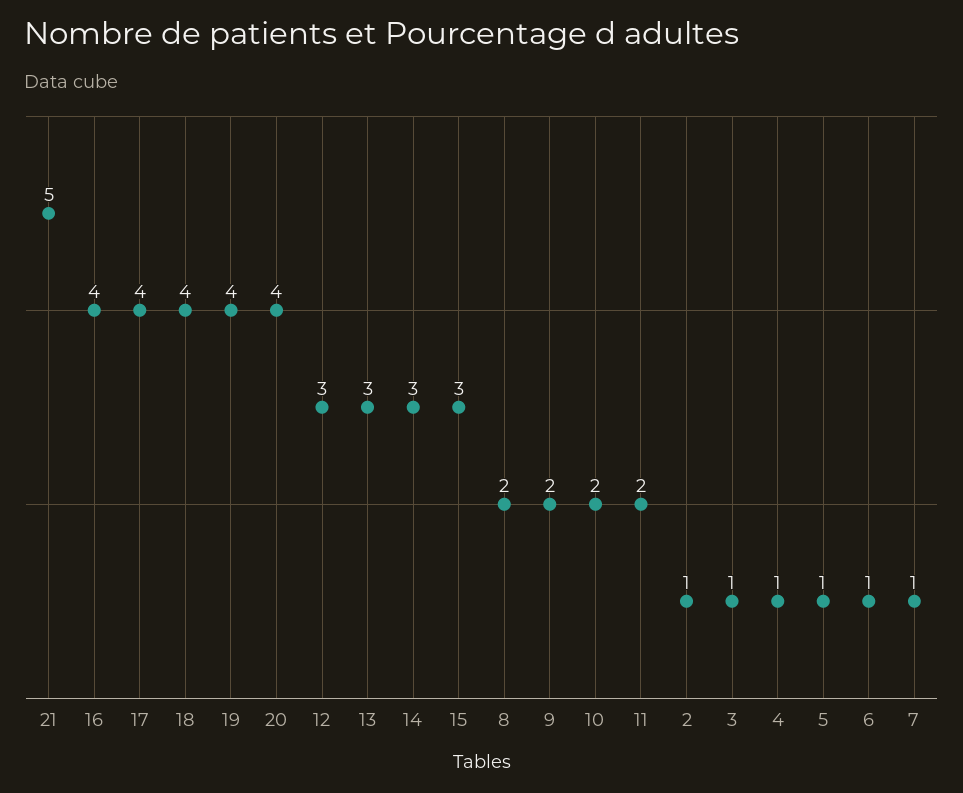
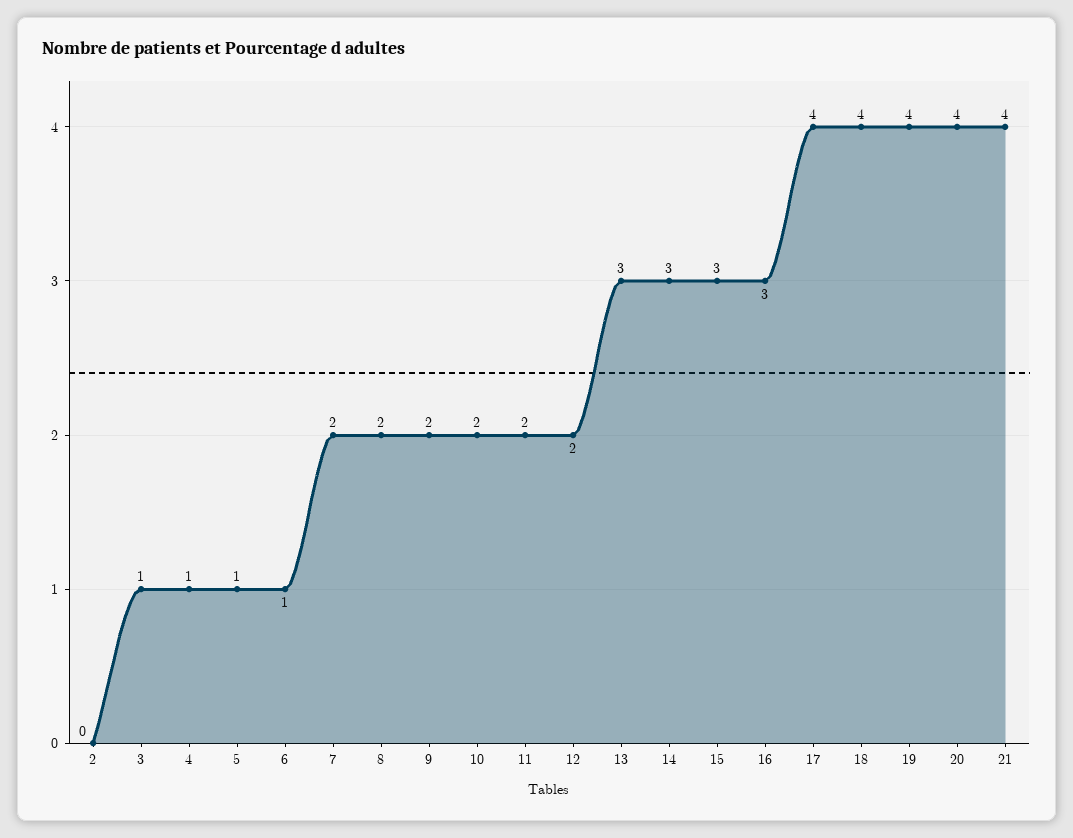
21: 5 -> 4
16: 4 -> 3
12: 3 -> 2
2: 1 -> 0
7: 1 -> 2

